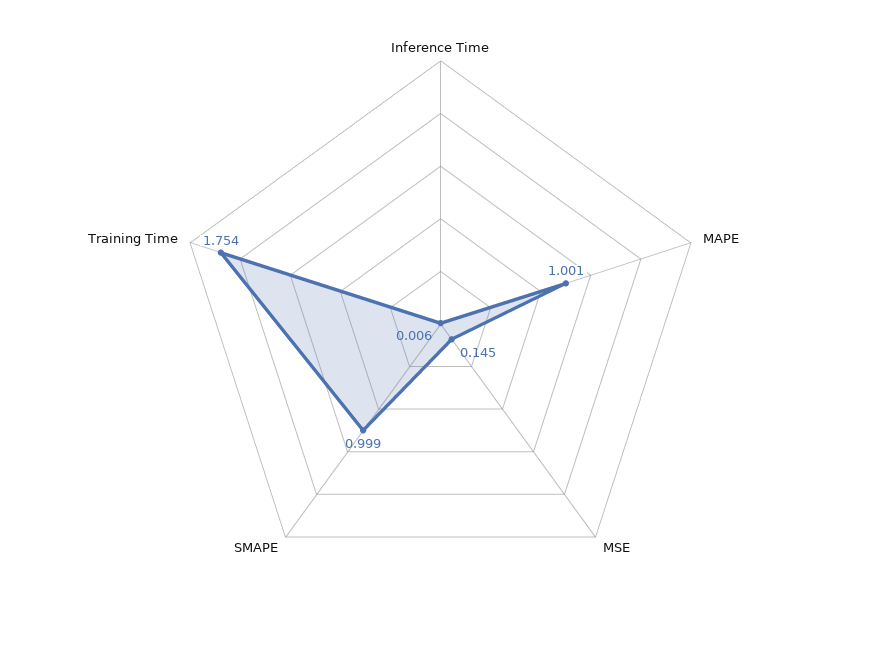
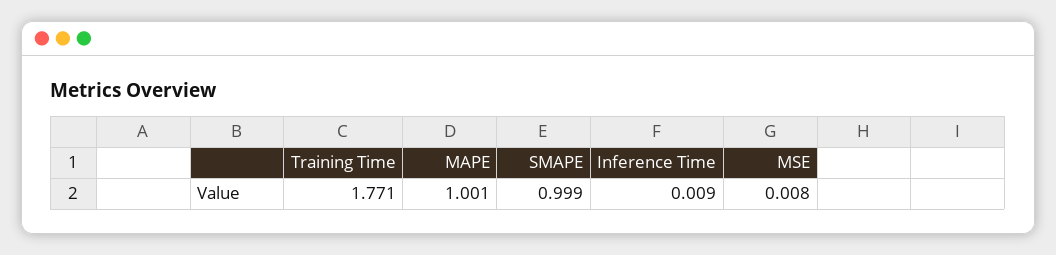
Inference Time: 0.006 -> 0.009
MSE: 0.145 -> 0.008
Training Time: 1.754 -> 1.771

